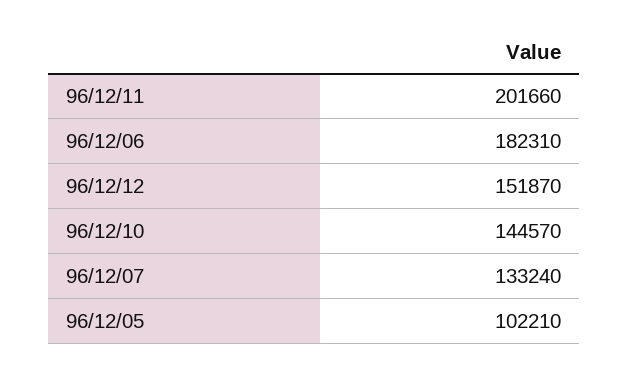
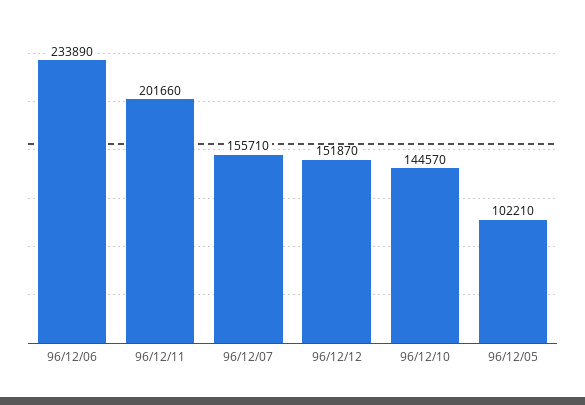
96/12/06: 182310 -> 233890
96/12/07: 133240 -> 155710

